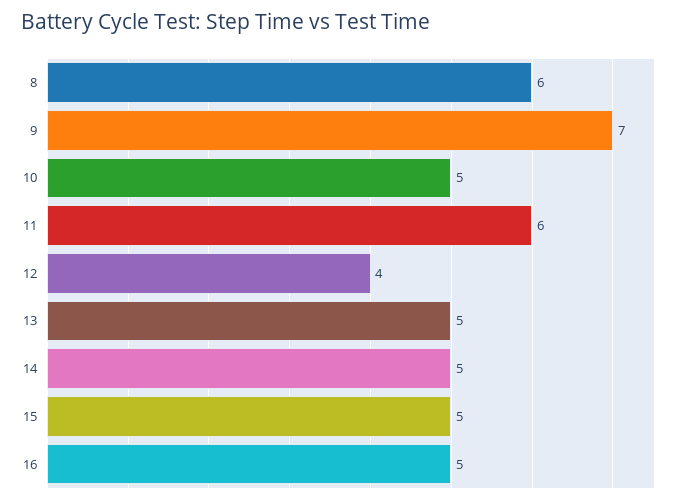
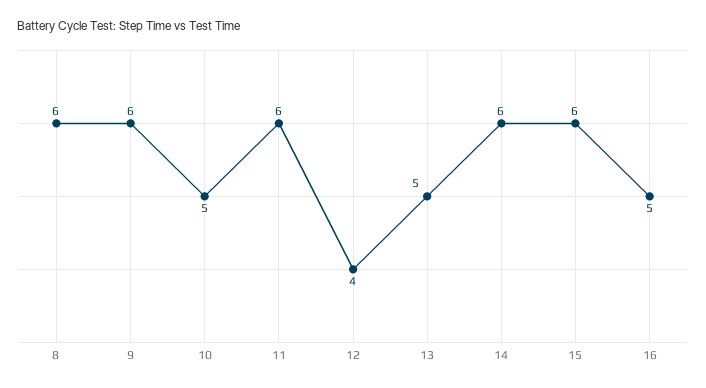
9: 7 -> 6
14: 5 -> 6
15: 5 -> 6

